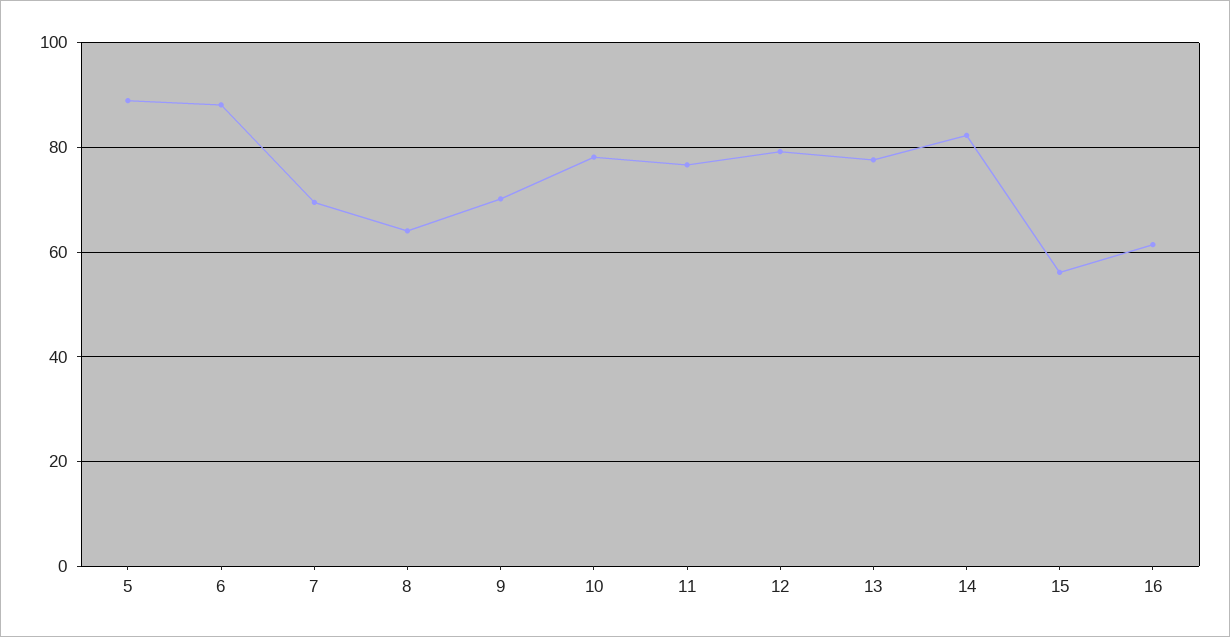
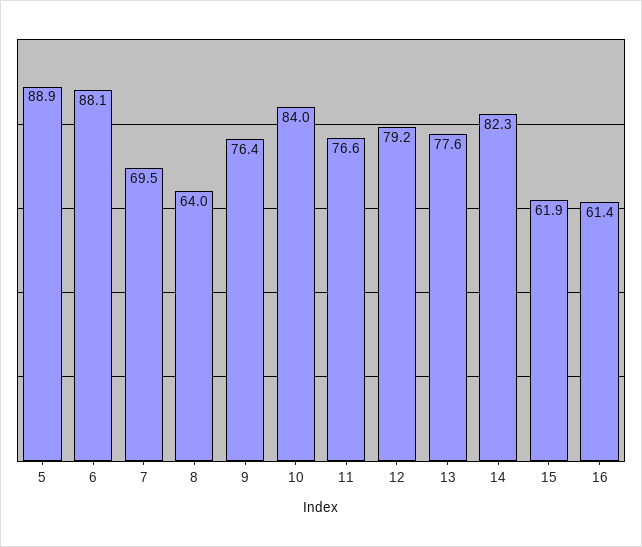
9: 70 -> 76.4
10: 78 -> 84
15: 56 -> 61.9

